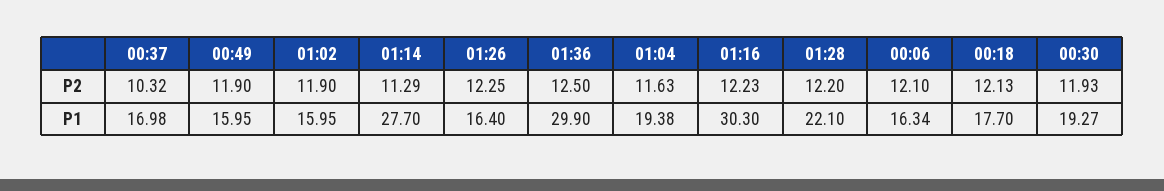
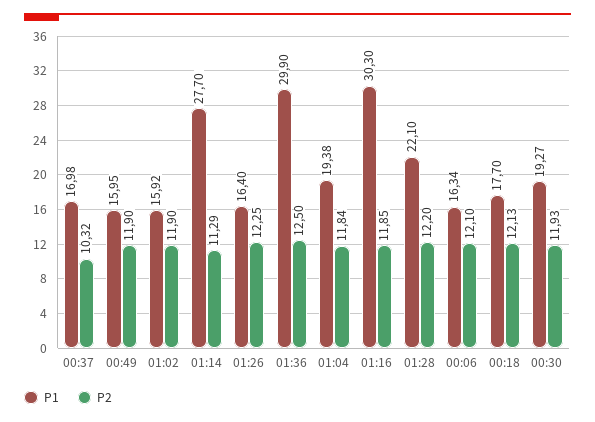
P2, 01:04: 11.63 -> 11.84
P2, 01:16: 12.23 -> 11.85
P1, 01:02: 15.95 -> 15.92

